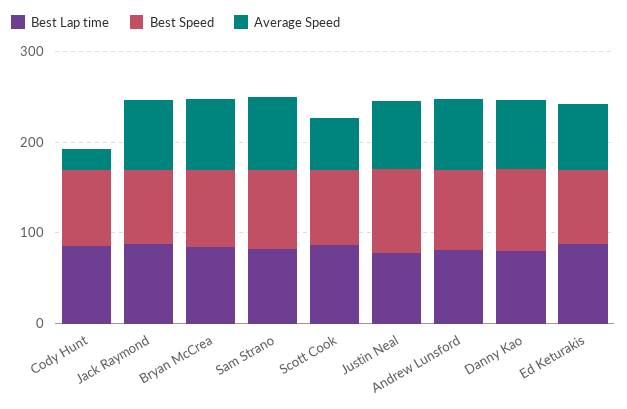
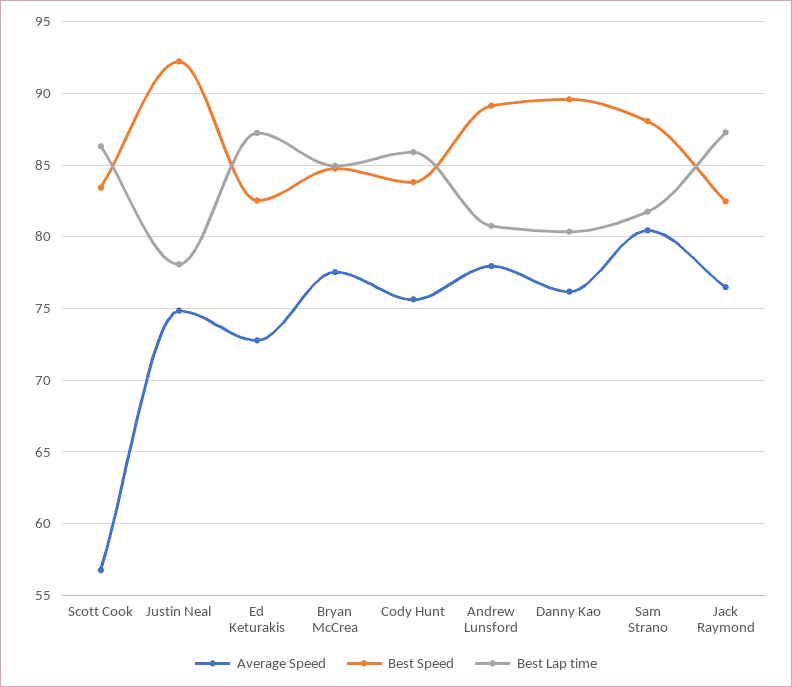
Average Speed, Cody Hunt: 20 -> 75.5

